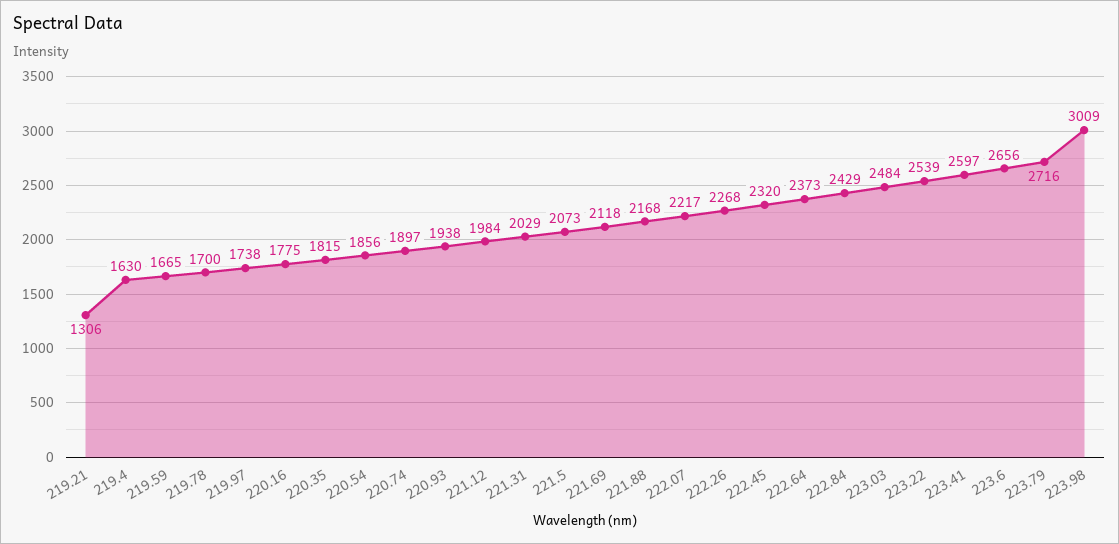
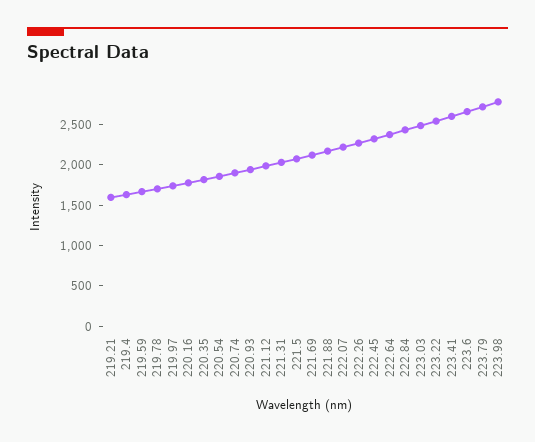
219.21: 1306 -> 1600
223.98: 3009 -> 2800

